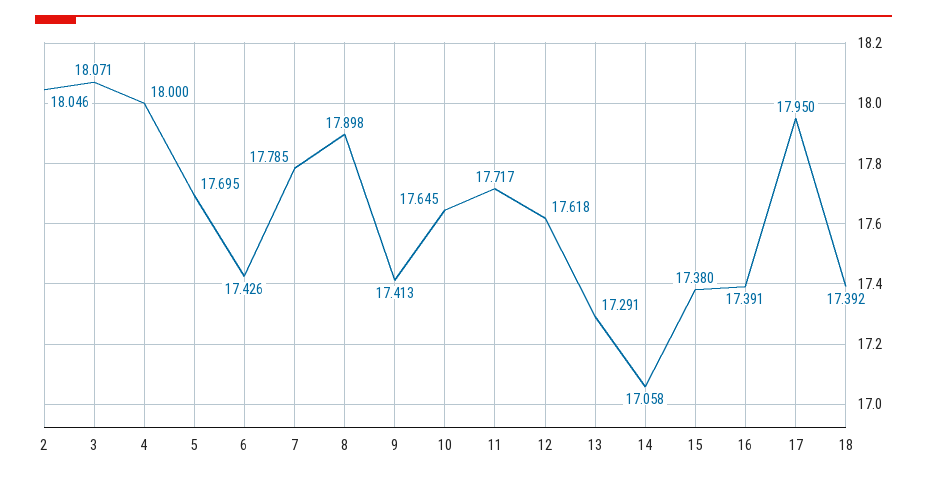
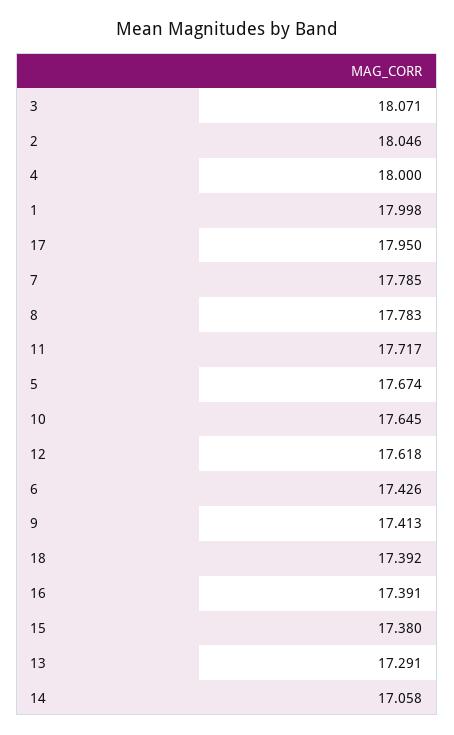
5: 17.695 -> 17.674
8: 17.898 -> 17.783
1: none -> 17.998

